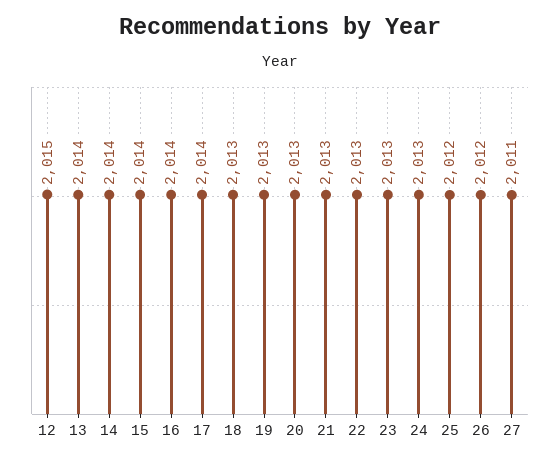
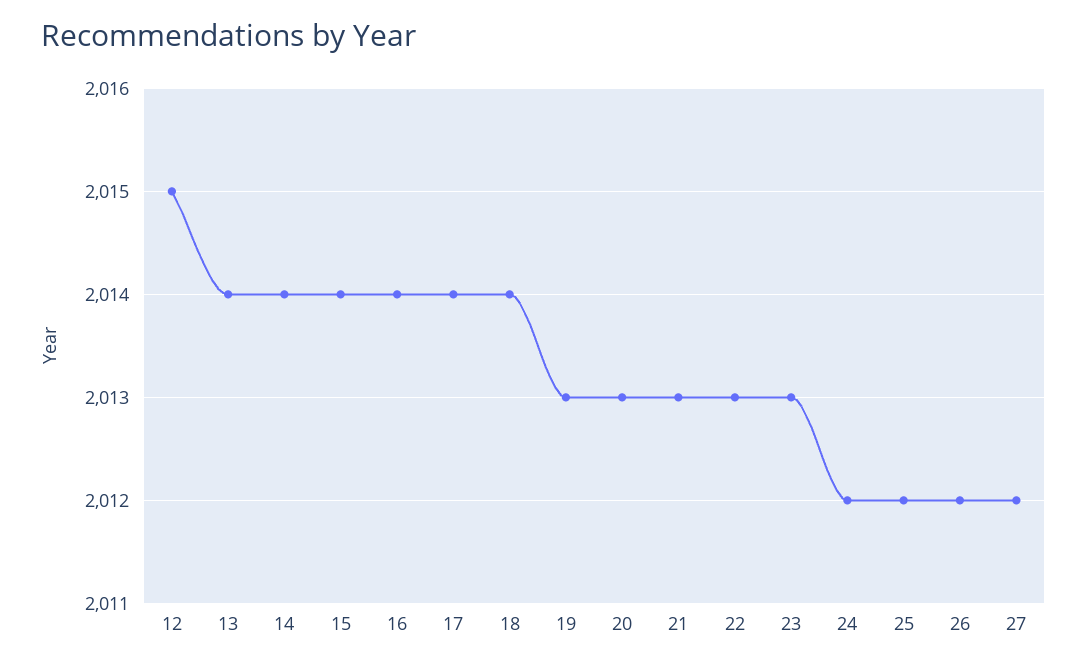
18: 2013 -> 2014
24: 2013 -> 2012
27: 2011 -> 2012

